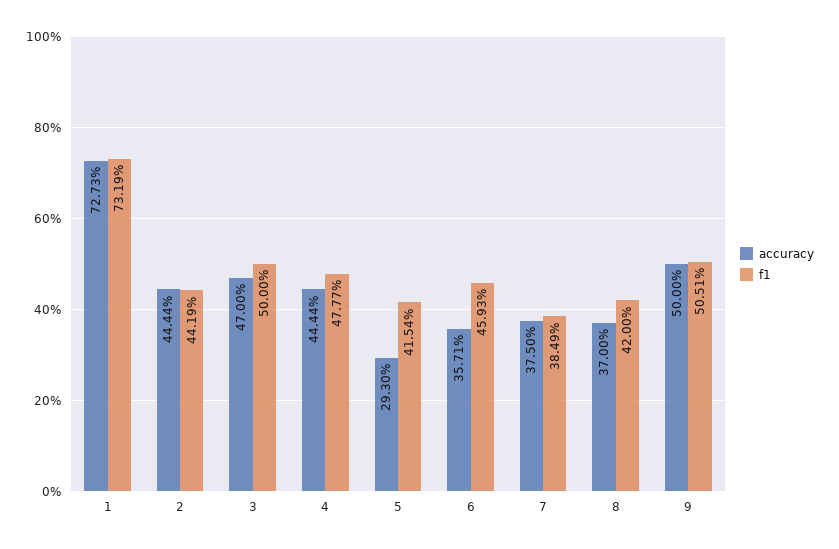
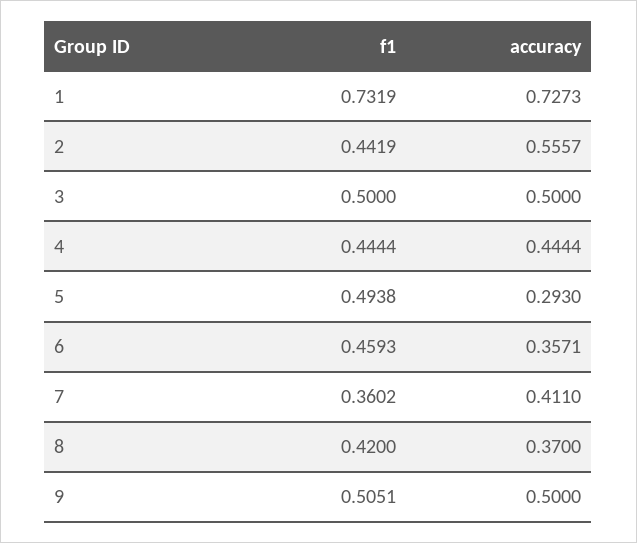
accuracy, 2: 0.4444 -> 0.5557
accuracy, 3: 0.47 -> 0.5
f1, 4: 0.4777 -> 0.4444
f1, 5: 0.4154 -> 0.4938
accuracy, 7: 0.375 -> 0.411
f1, 7: 0.3849 -> 0.3602

